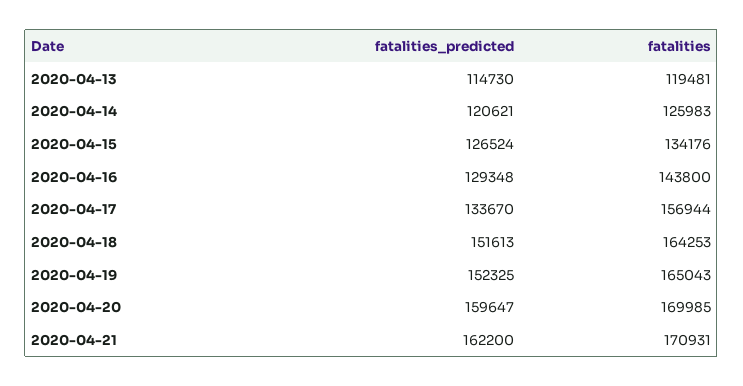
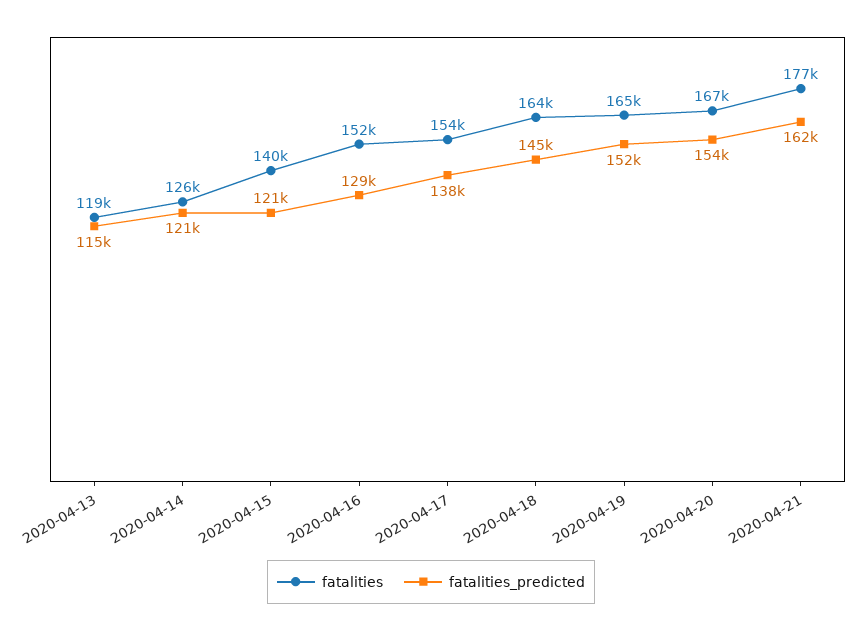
fatalities_predicted, 2020-04-15: 126524 -> 121000
fatalities, 2020-04-15: 134176 -> 140000
fatalities, 2020-04-16: 143800 -> 152000
fatalities_predicted, 2020-04-17: 133670 -> 138000
fatalities, 2020-04-17: 156944 -> 154000
fatalities_predicted, 2020-04-18: 151613 -> 145000
fatalities_predicted, 2020-04-20: 159647 -> 154000
fatalities, 2020-04-20: 169985 -> 167000
fatalities, 2020-04-21: 170931 -> 177000

